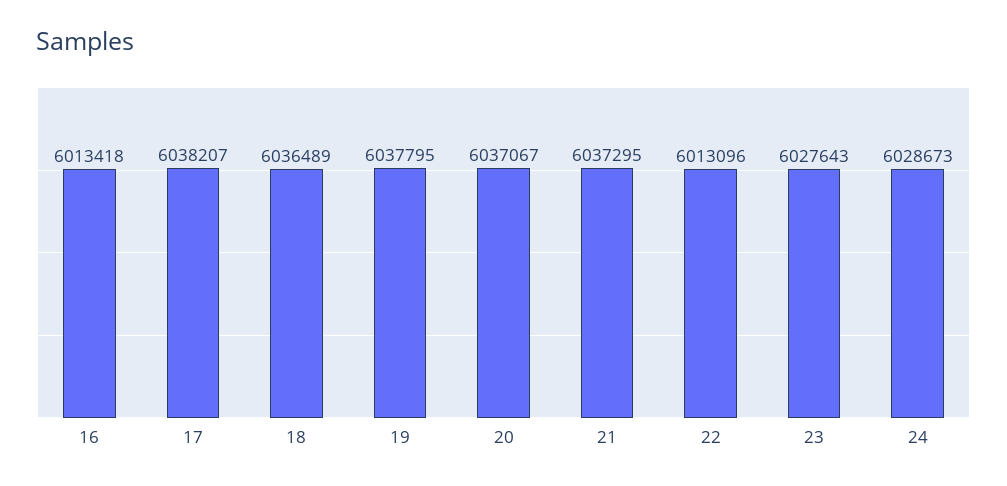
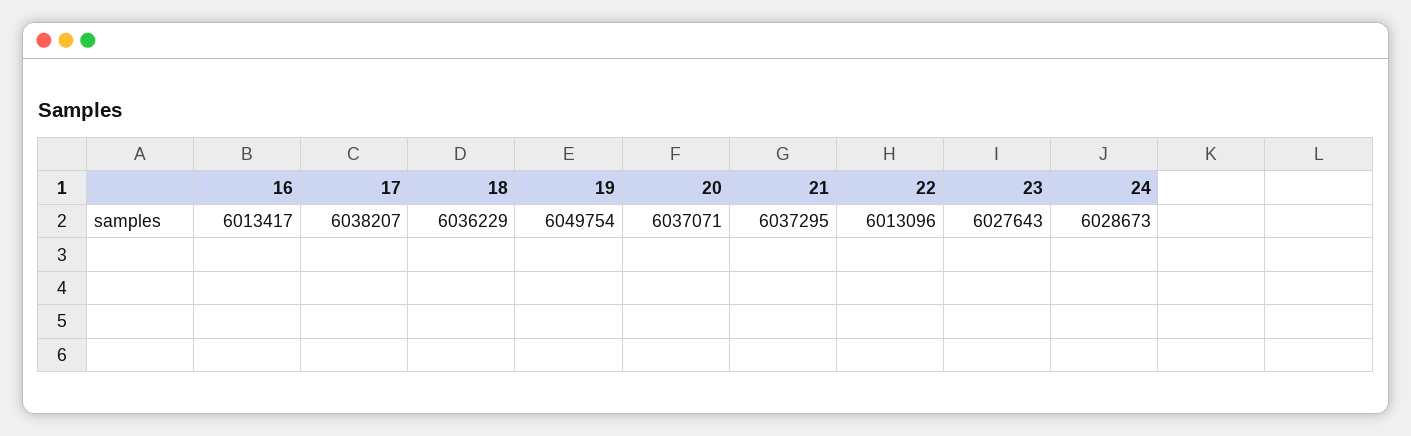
16: 6013418 -> 6013417
18: 6036489 -> 6036229
19: 6037795 -> 6049754
20: 6037067 -> 6037071

